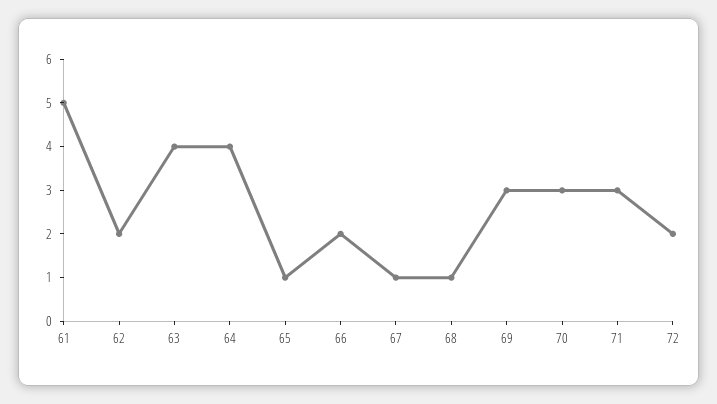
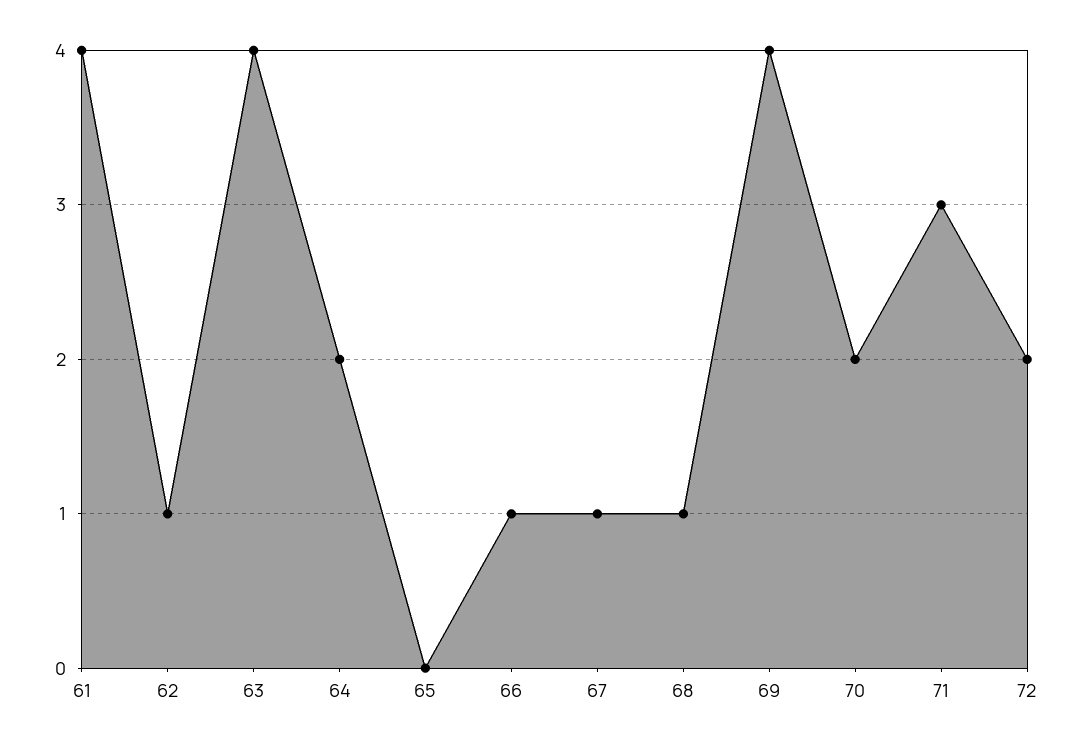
61: 5 -> 4
62: 2 -> 1
64: 4 -> 2
65: 1 -> 0
66: 2 -> 1
69: 3 -> 4
70: 3 -> 2

